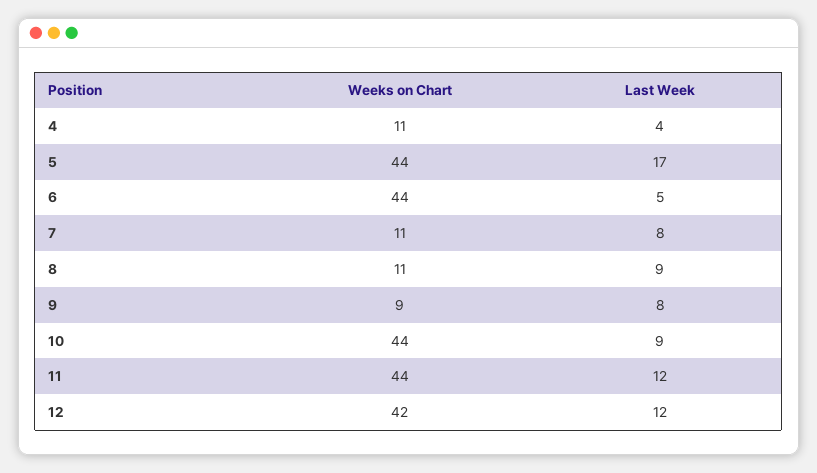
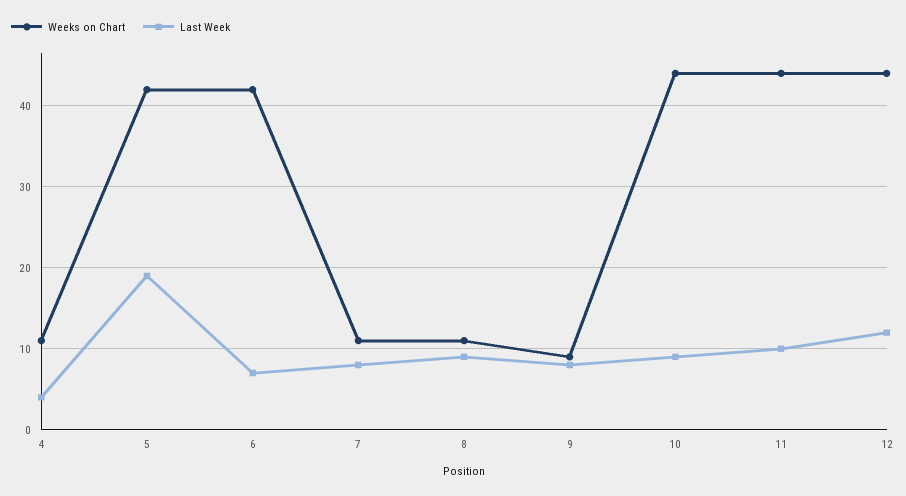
Weeks on Chart, 5: 44 -> 42
Last Week, 5: 17 -> 19
Weeks on Chart, 6: 44 -> 42
Last Week, 6: 5 -> 7
Last Week, 11: 12 -> 10
Weeks on Chart, 12: 42 -> 44

